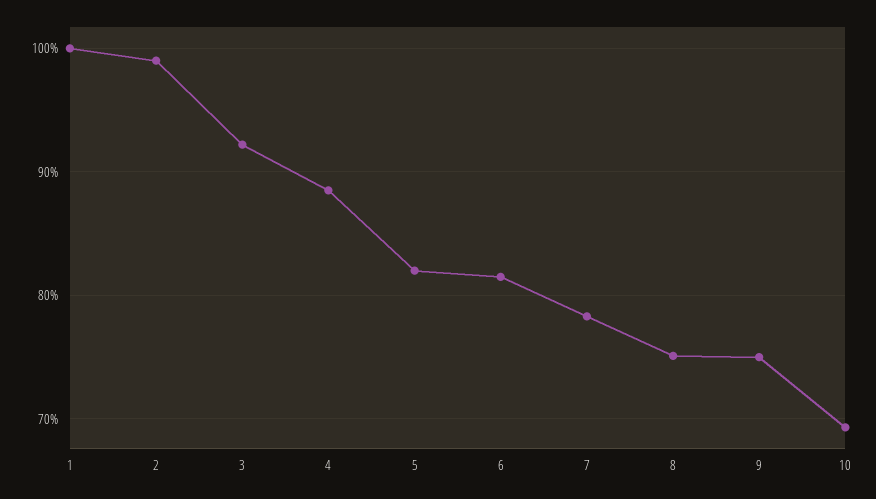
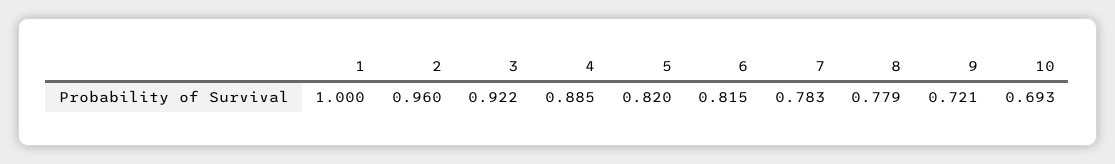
2: 0.99 -> 0.96
8: 0.75 -> 0.779
9: 0.75 -> 0.721

